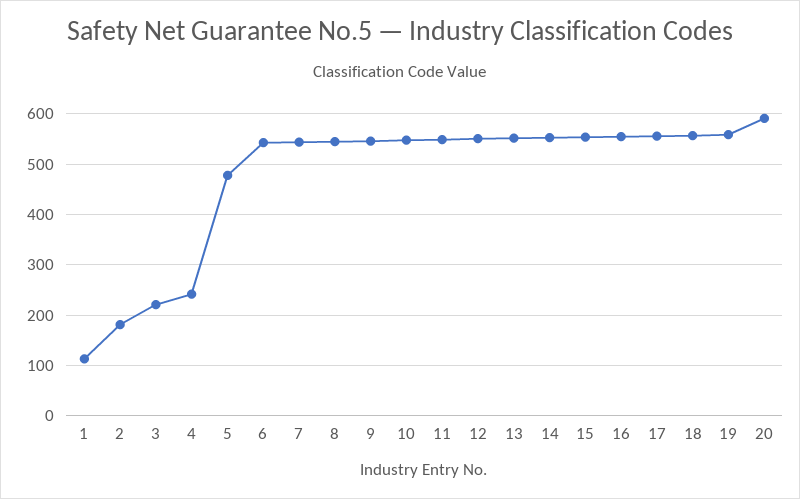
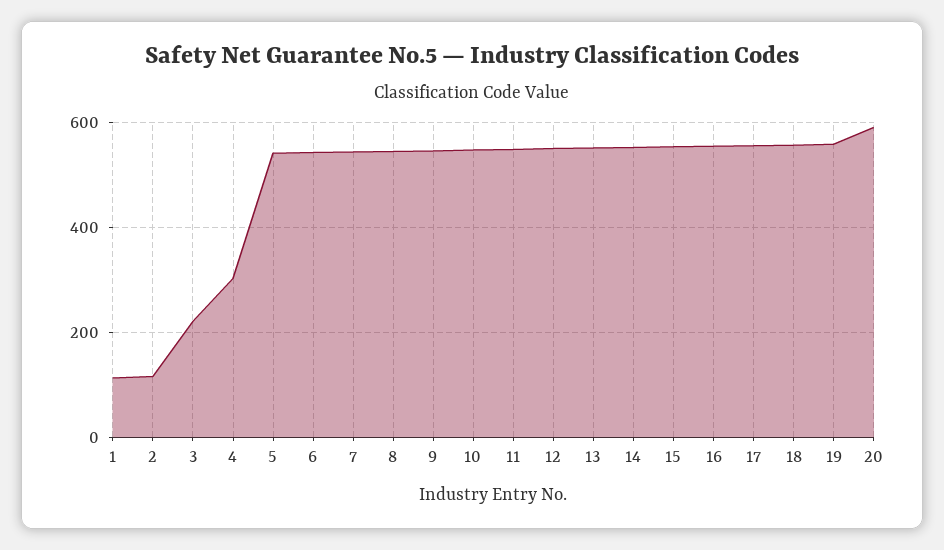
2: 180 -> 120
4: 240 -> 300
5: 480 -> 540

